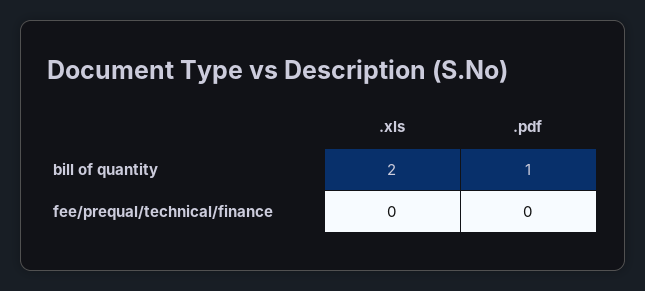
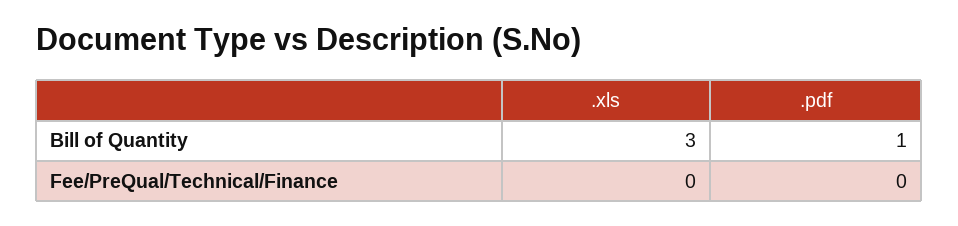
.xls, bill of quantity: 2 -> 3

